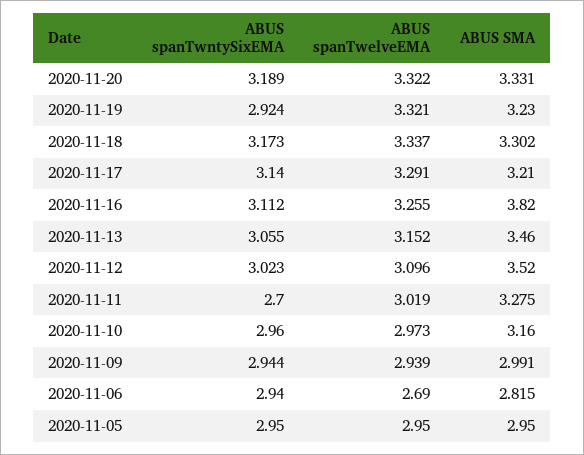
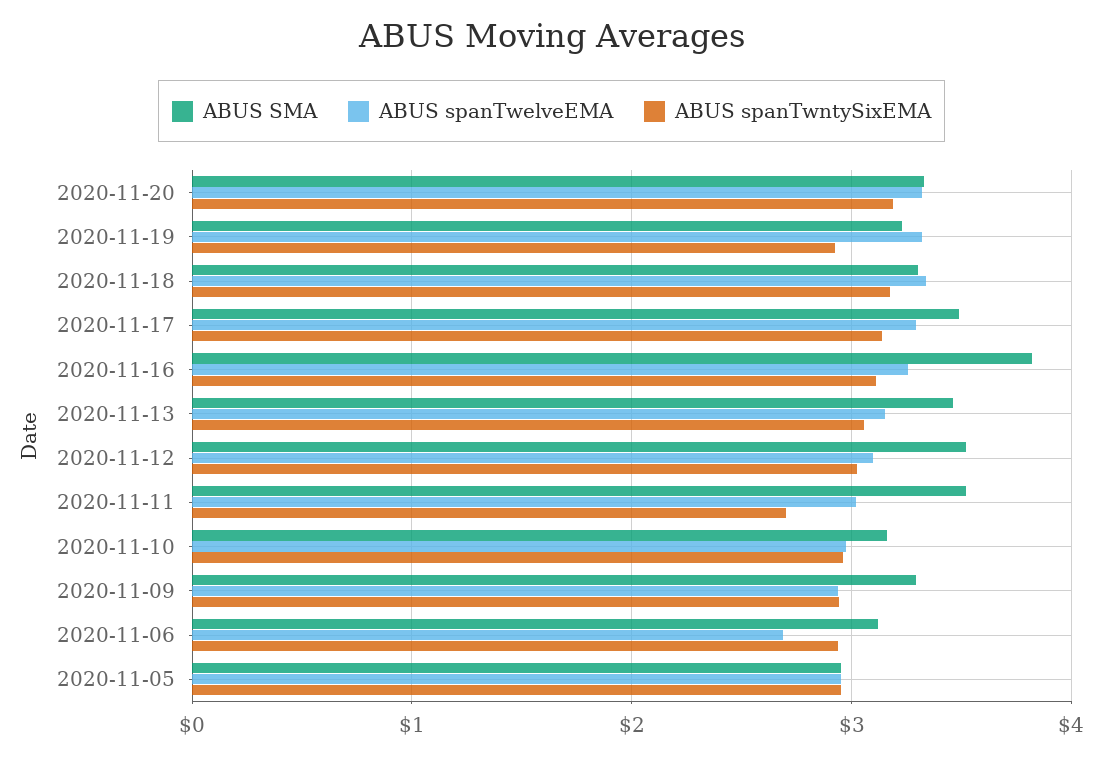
ABUS SMA, 2020-11-17: 3.21 -> 3.5
ABUS SMA, 2020-11-11: 3.275 -> 3.5
ABUS SMA, 2020-11-09: 2.991 -> 3.3
ABUS SMA, 2020-11-06: 2.815 -> 3.1

